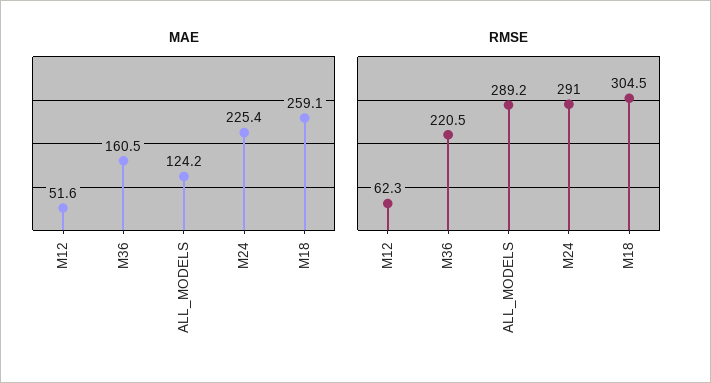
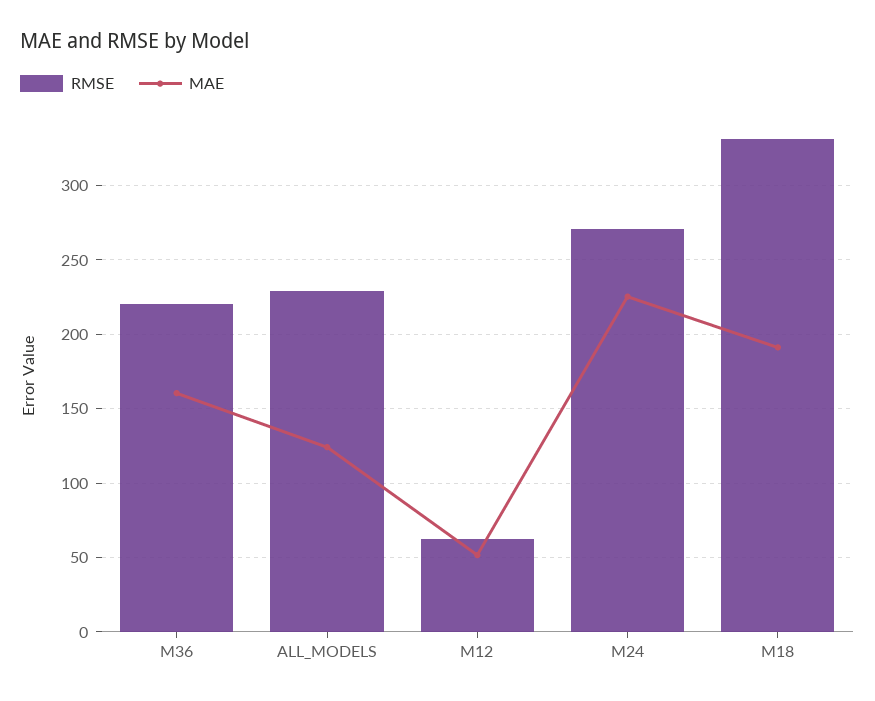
MAE, M18: 259.1 -> 190
RMSE, ALL_MODELS: 289.2 -> 230
RMSE, M24: 291 -> 270
RMSE, M18: 304.5 -> 330

